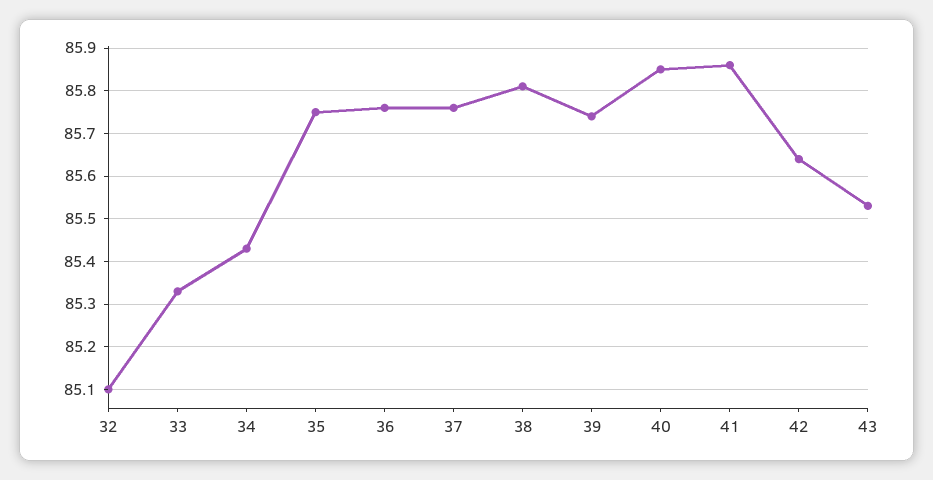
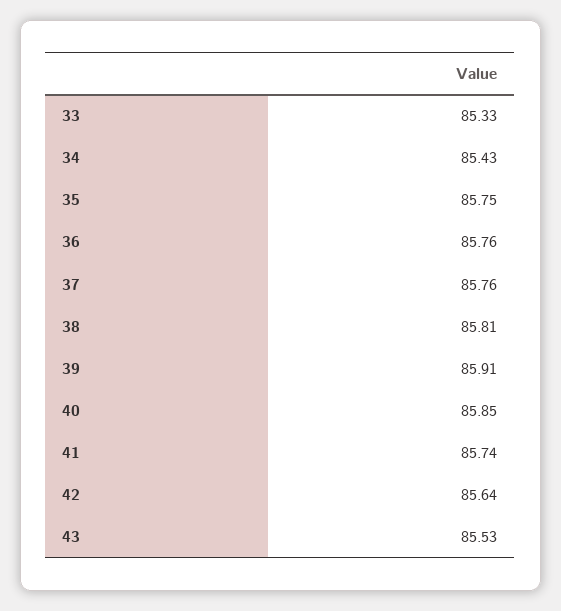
32: 85.1 -> none
39: 85.75 -> 85.91
41: 85.85 -> 85.74

